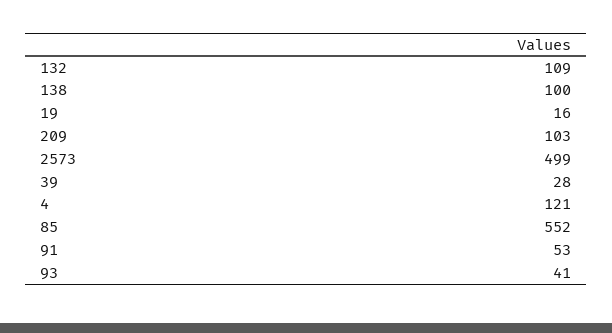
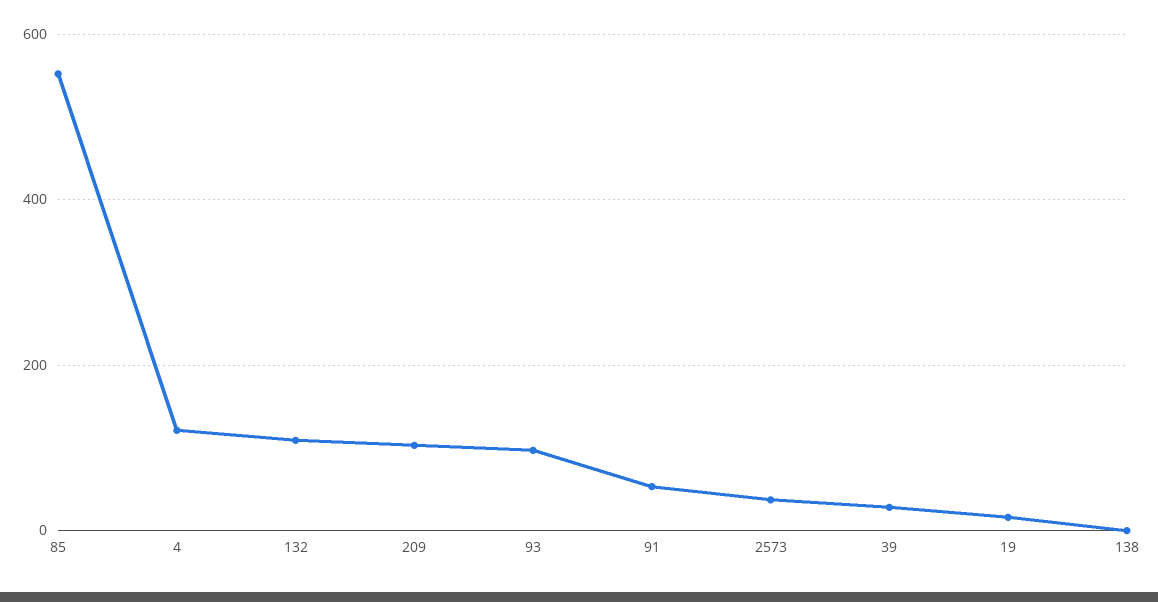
138: 100 -> 0
2573: 499 -> 40
93: 41 -> 100

